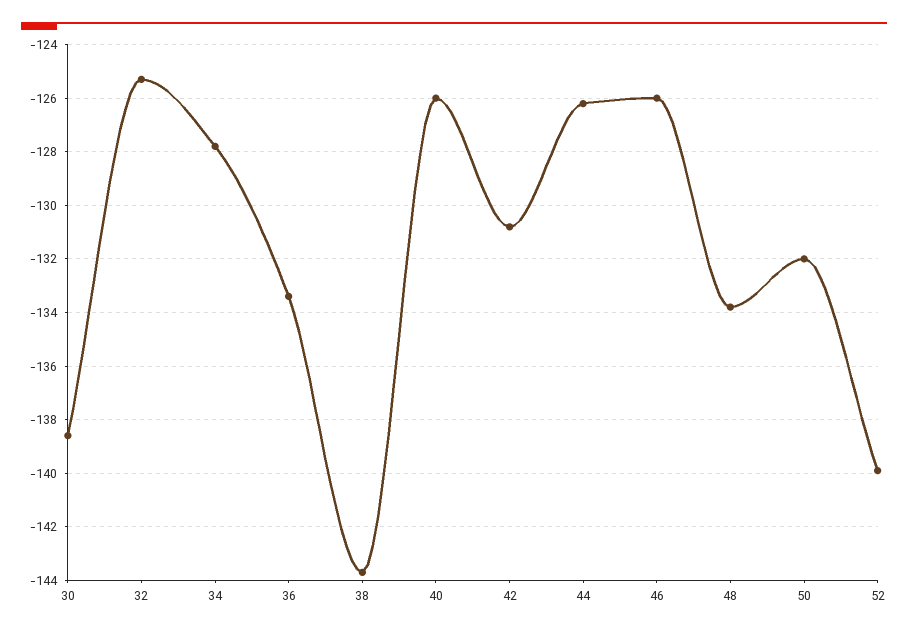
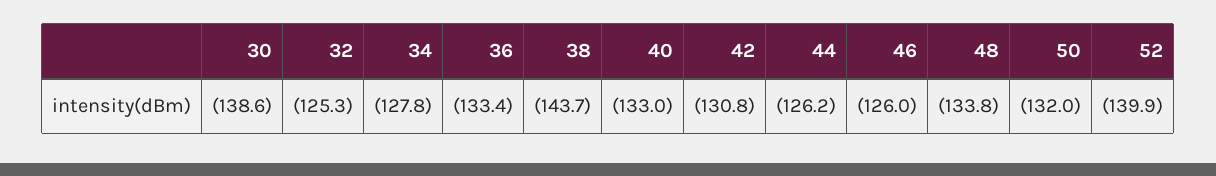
40: -126 -> -133

